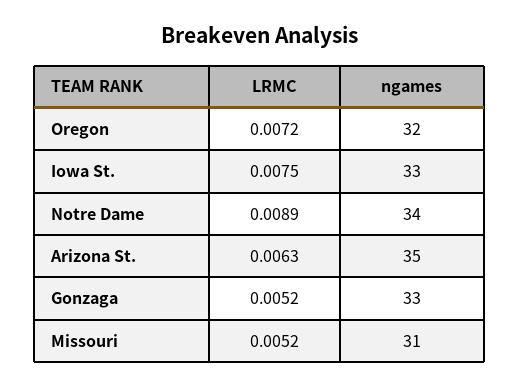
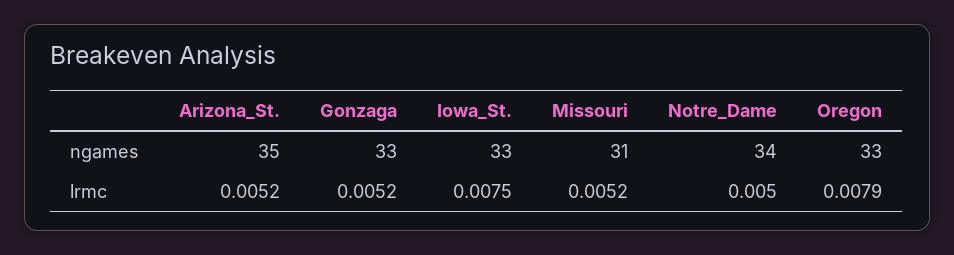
LRMC, Oregon: 0.0072 -> 0.0079
ngames, Oregon: 32 -> 33
LRMC, Notre Dame: 0.0089 -> 0.005
LRMC, Arizona St.: 0.0063 -> 0.0052

